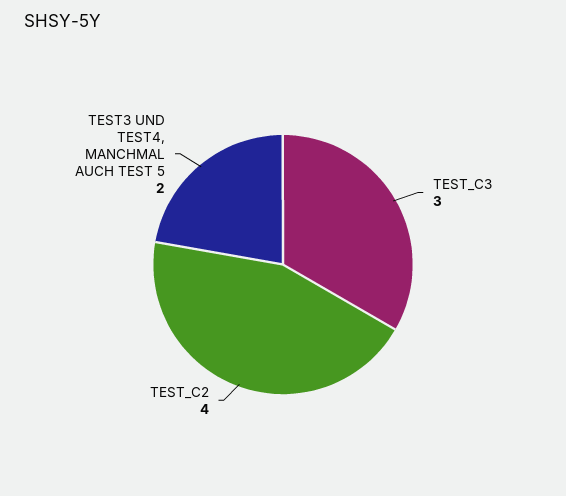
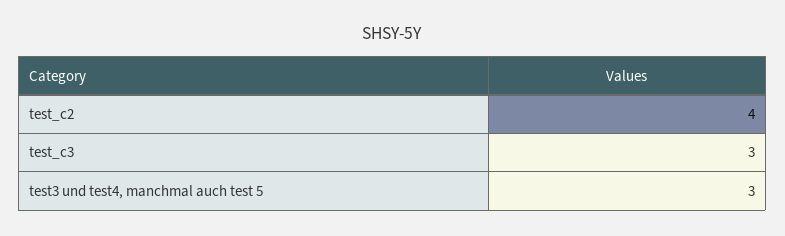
TEST3 UND TEST4, MANCHMAL AUCH TEST 5: 2 -> 3

